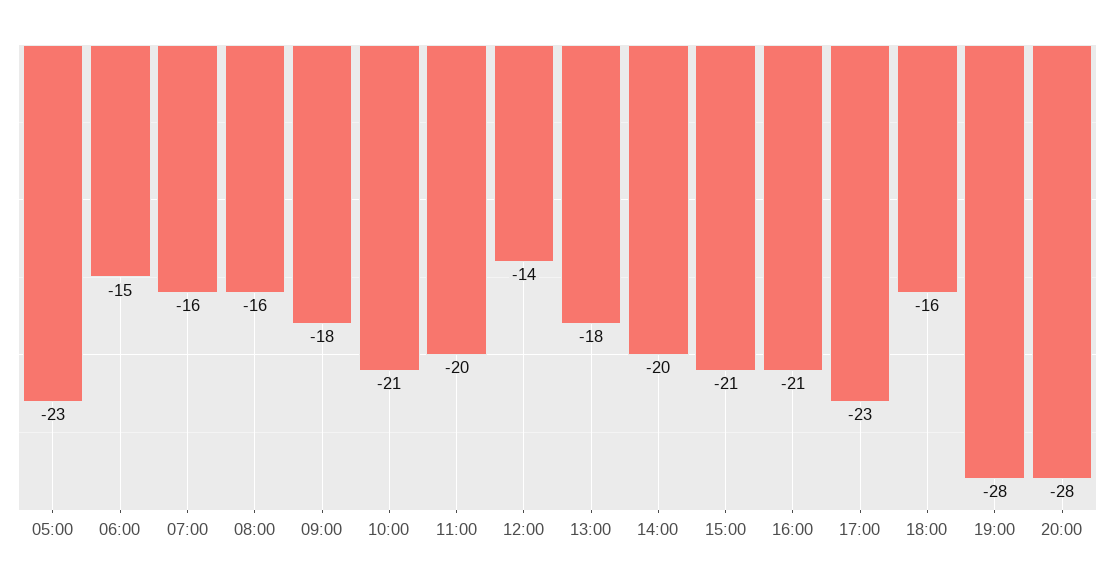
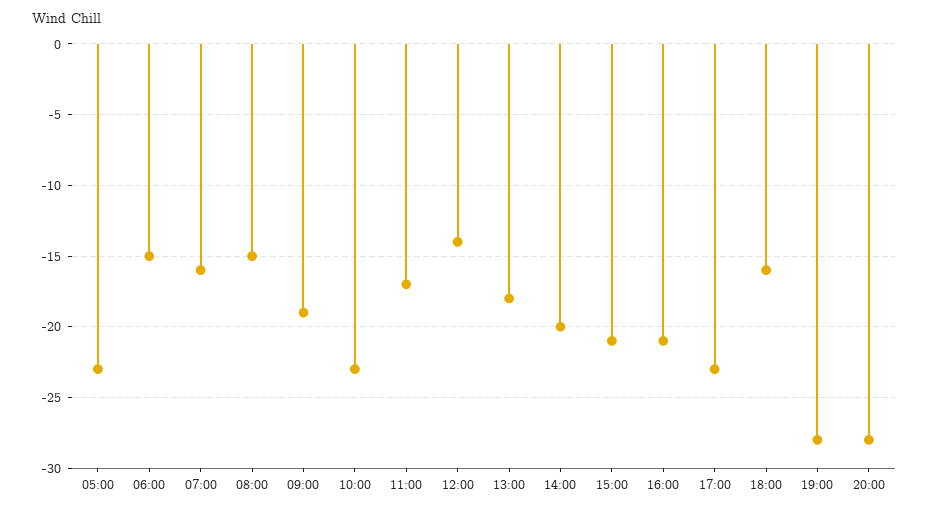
08:00: -16 -> -15
09:00: -18 -> -19
10:00: -21 -> -23
11:00: -20 -> -17

